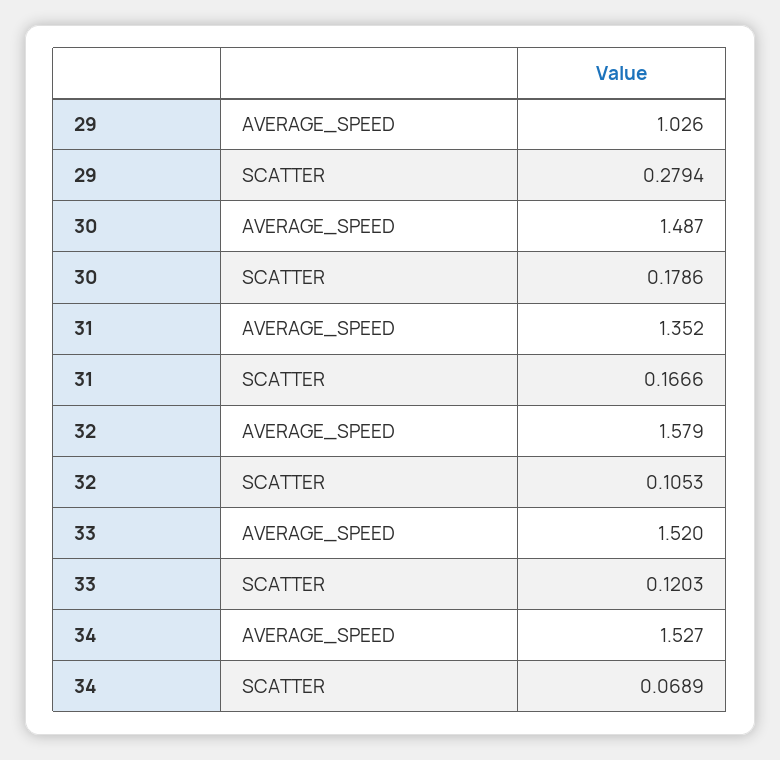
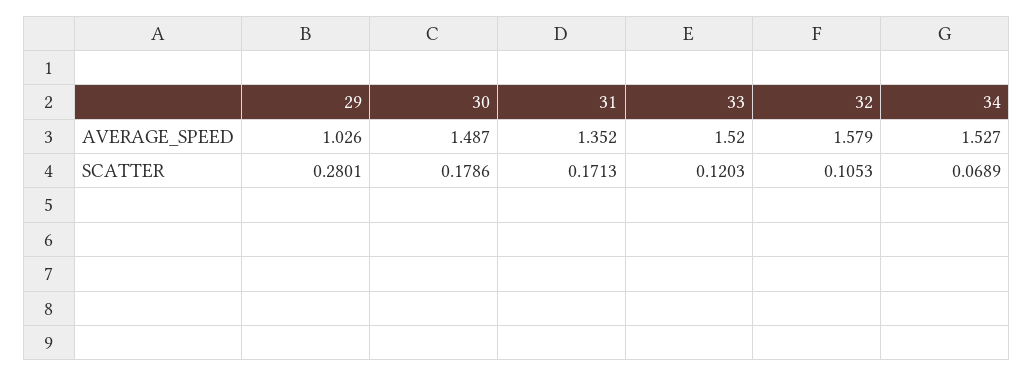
29, SCATTER: 0.2794 -> 0.2801
31, SCATTER: 0.1666 -> 0.1713

